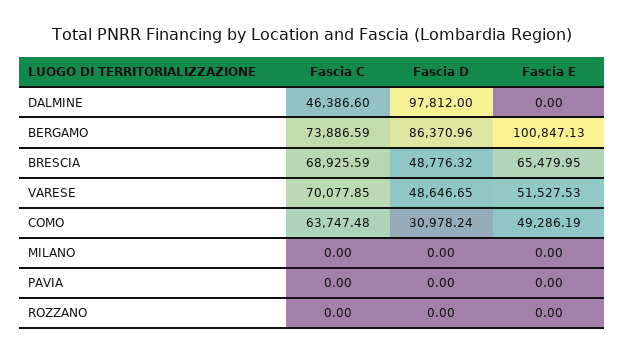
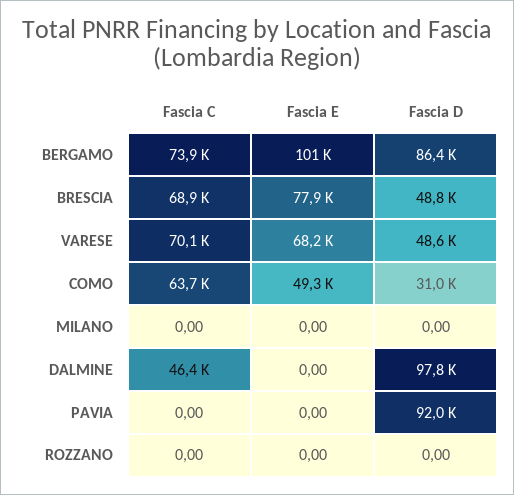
Fascia E, BRESCIA: 65479.95 -> 77900
Fascia E, VARESE: 51527.53 -> 68200
Fascia D, PAVIA: 0 -> 92000

